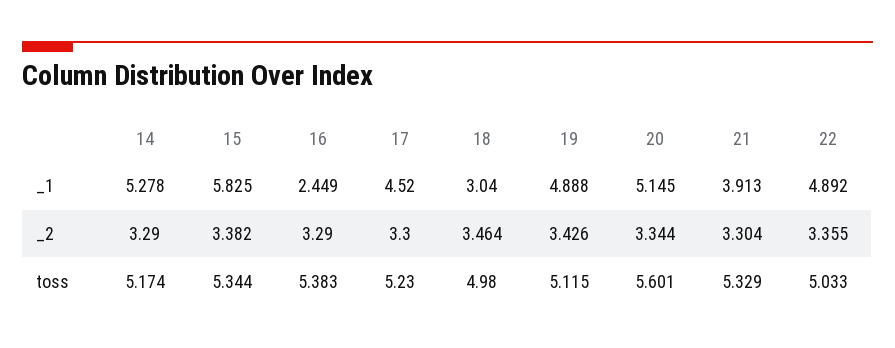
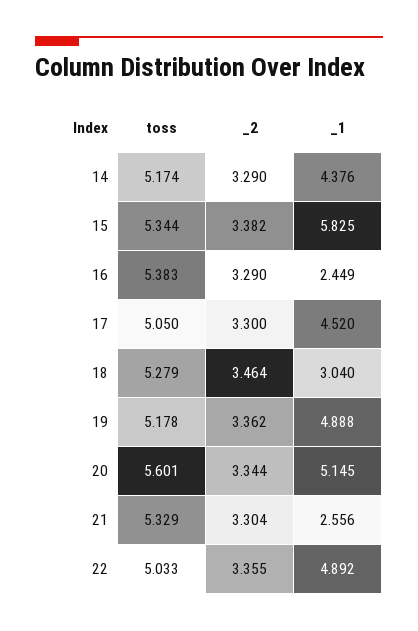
14, _1: 5.278 -> 4.376
21, _1: 3.913 -> 2.556
19, _2: 3.426 -> 3.362
17, toss: 5.23 -> 5.05
18, toss: 4.98 -> 5.279
19, toss: 5.115 -> 5.178

